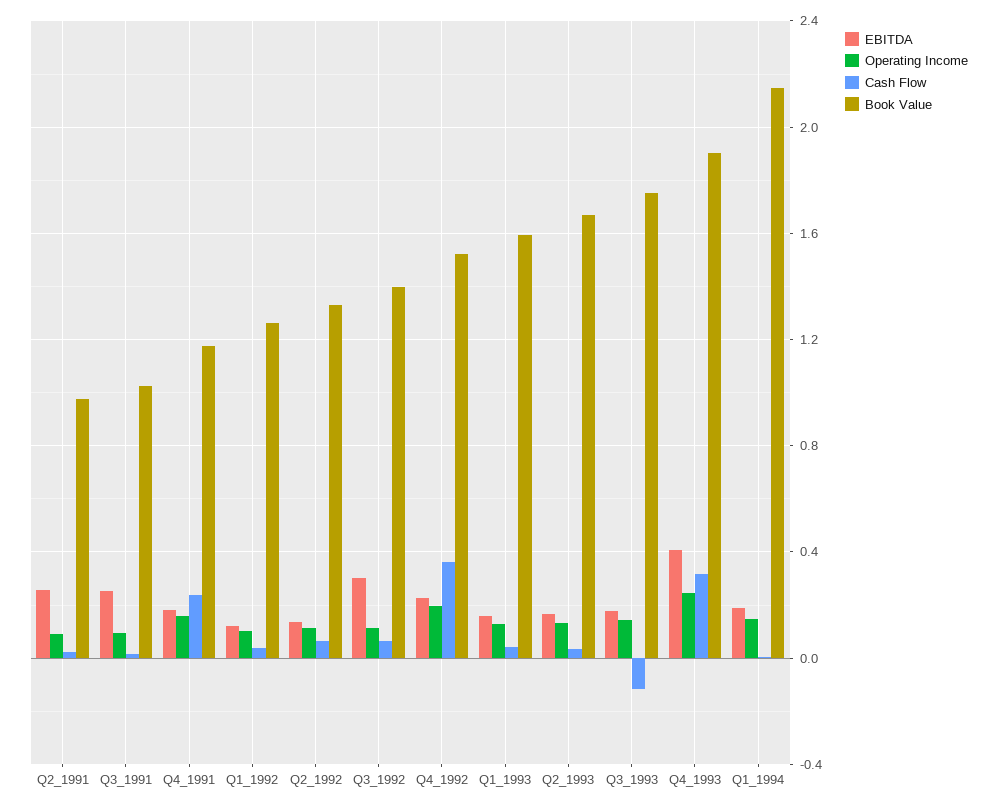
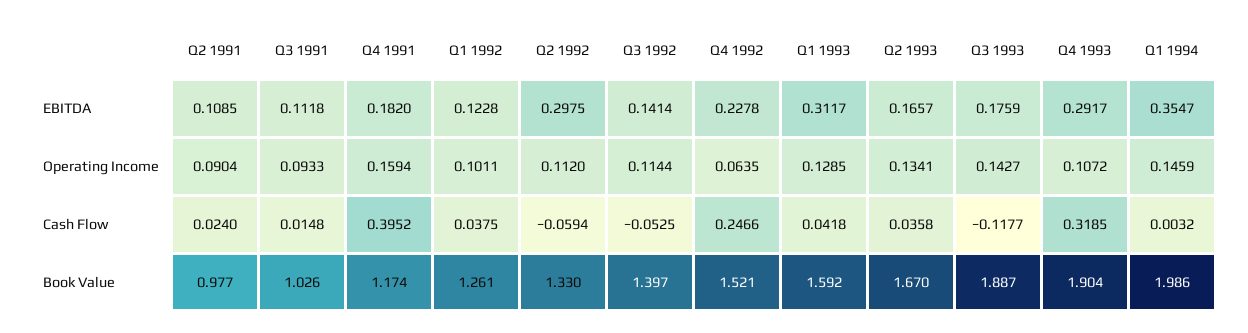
EBITDA, Q2_1991: 0.25 -> 0.1085
EBITDA, Q3_1991: 0.25 -> 0.1118
Cash Flow, Q4_1991: 0.25 -> 0.3952
EBITDA, Q2_1992: 0.15 -> 0.2975
Cash Flow, Q2_1992: 0.05 -> -0.0594
EBITDA, Q3_1992: 0.3 -> 0.1414
Cash Flow, Q3_1992: 0.05 -> -0.0525
Operating Income, Q4_1992: 0.2 -> 0.0635
Cash Flow, Q4_1992: 0.35 -> 0.2466
EBITDA, Q1_1993: 0.15 -> 0.3117
Book Value, Q3_1993: 1.75 -> 1.887
EBITDA, Q4_1993: 0.4 -> 0.2917
Operating Income, Q4_1993: 0.25 -> 0.1072
EBITDA, Q1_1994: 0.2 -> 0.3547
Book Value, Q1_1994: 2.15 -> 1.986

